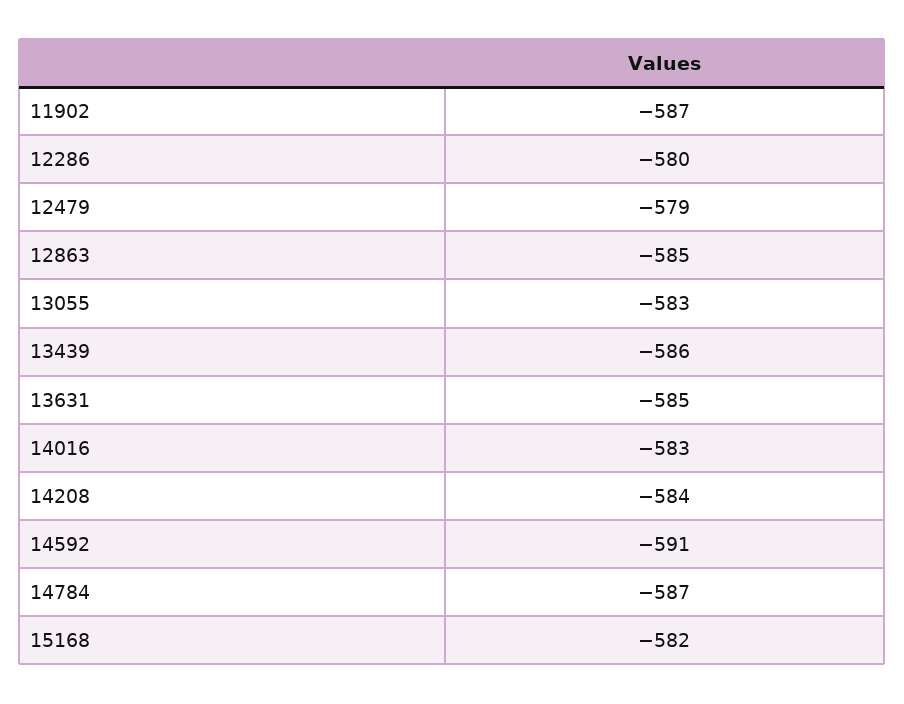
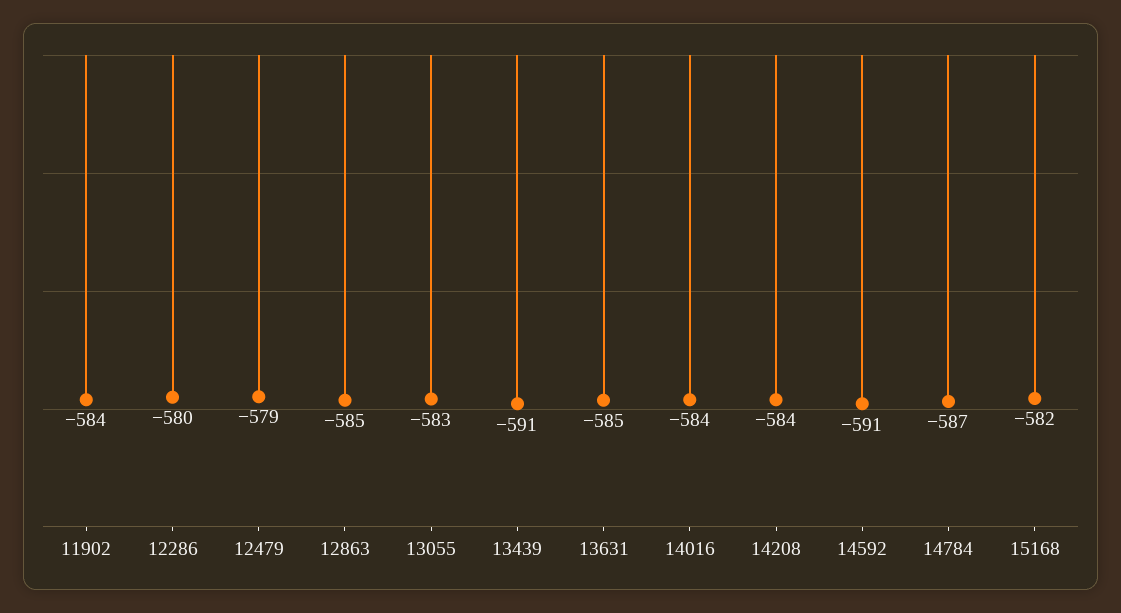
11902: -587 -> -584
13439: -586 -> -591
14016: -583 -> -584

